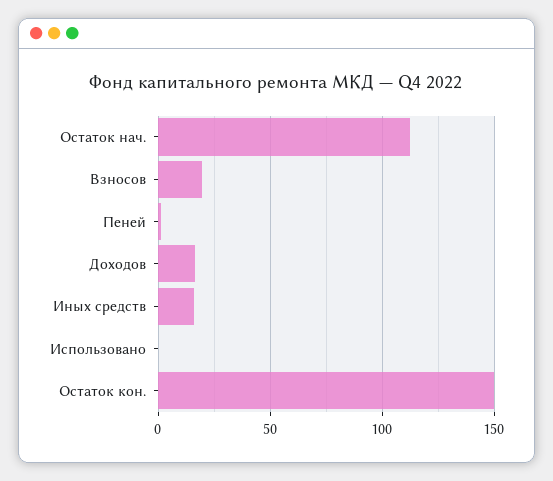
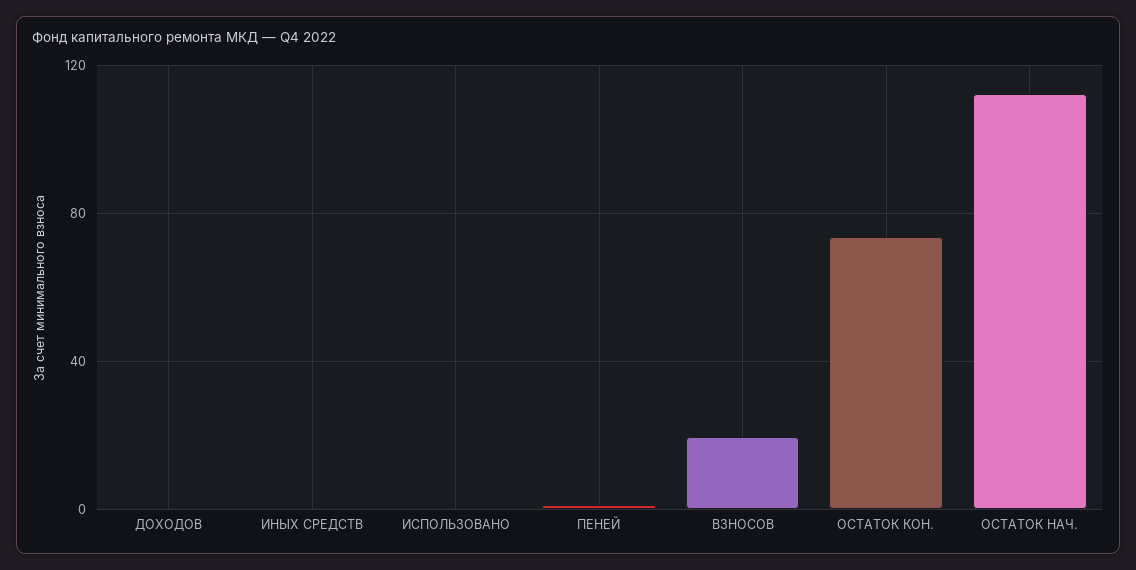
Доходов: 15 -> 0
Иных средств: 15 -> 0
Остаток кон.: 150 -> 75

